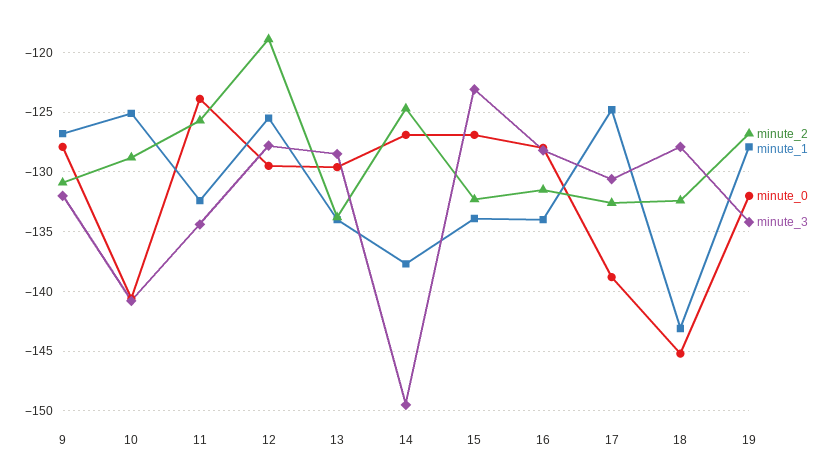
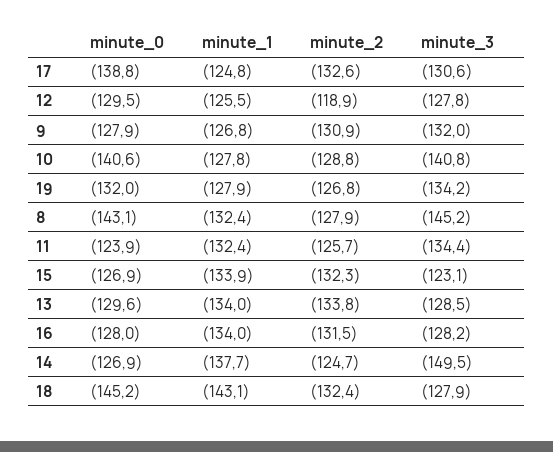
minute_1, 10: -125 -> -127.8
minute_0, 8: none -> -143.1
minute_1, 8: none -> -132.4
minute_2, 8: none -> -127.9
minute_3, 8: none -> -145.2

